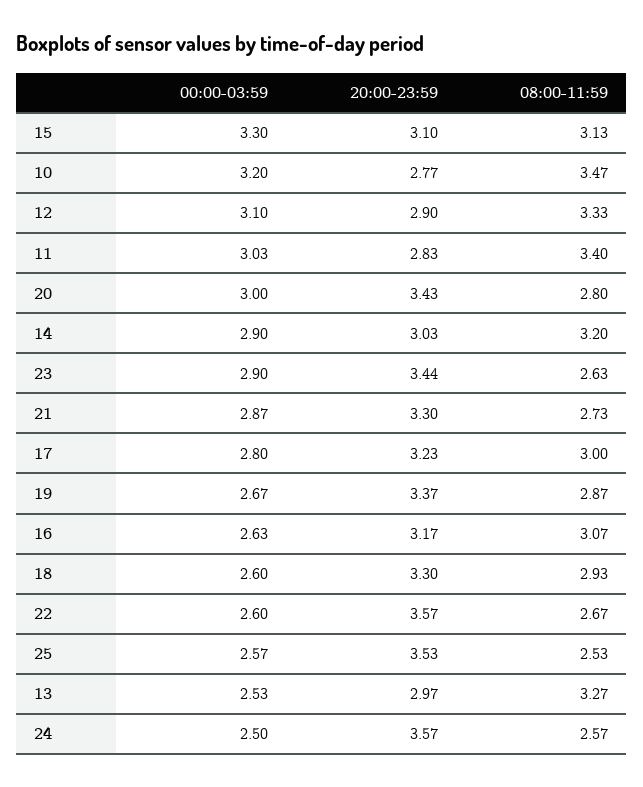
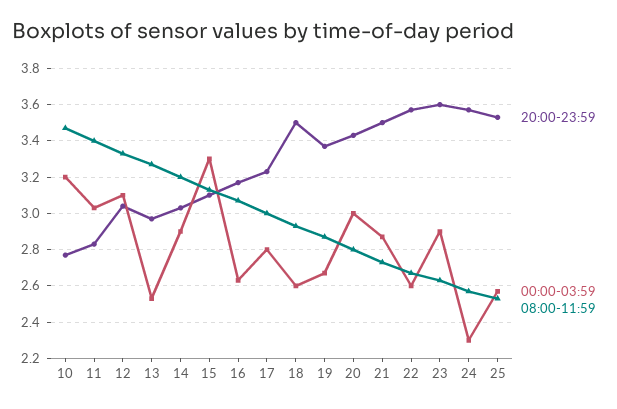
20:00-23:59, 12: 2.9 -> 3.05
20:00-23:59, 23: 3.44 -> 3.6
20:00-23:59, 21: 3.3 -> 3.5
20:00-23:59, 18: 3.3 -> 3.5
00:00-03:59, 24: 2.5 -> 2.3

